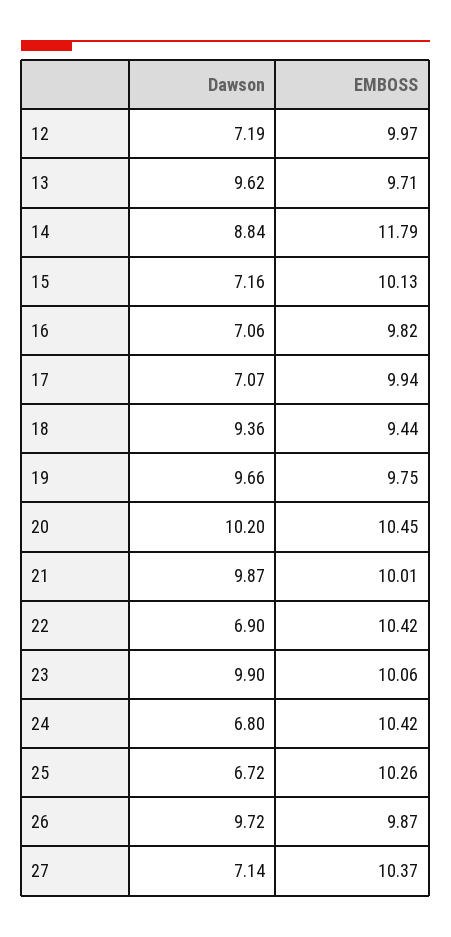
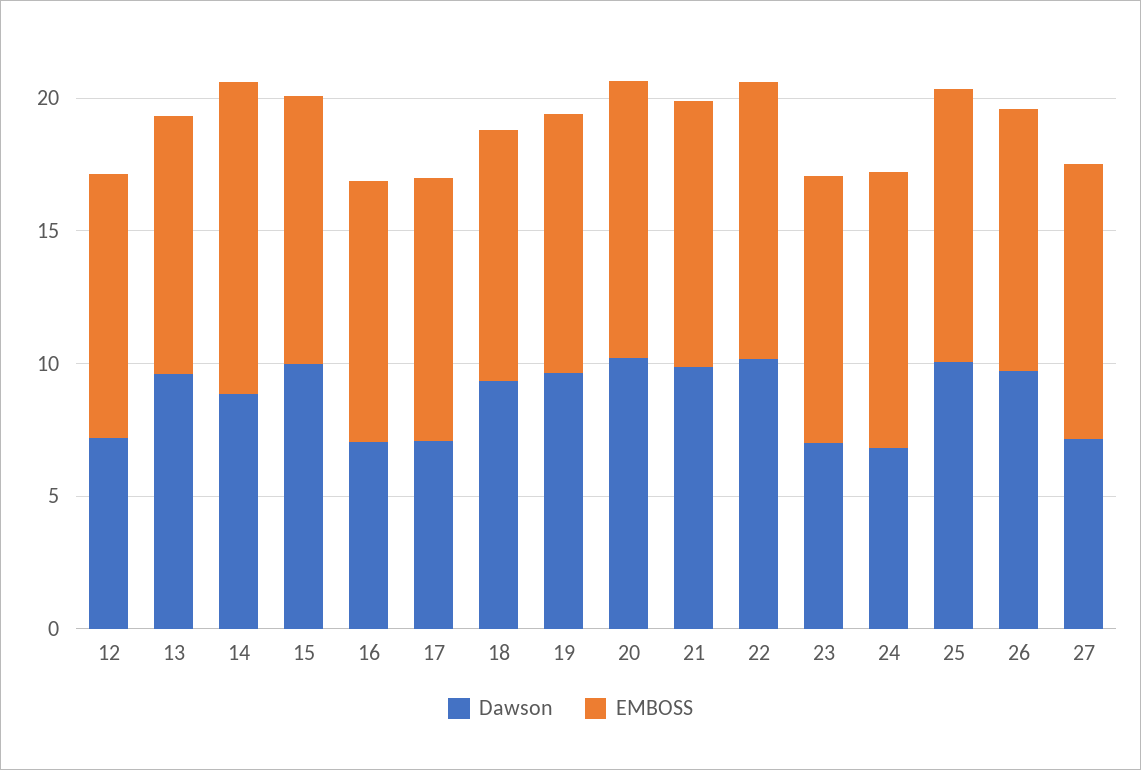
Dawson, 15: 7.16 -> 10
Dawson, 22: 6.9 -> 10
Dawson, 23: 9.9 -> 7
Dawson, 25: 6.72 -> 10

